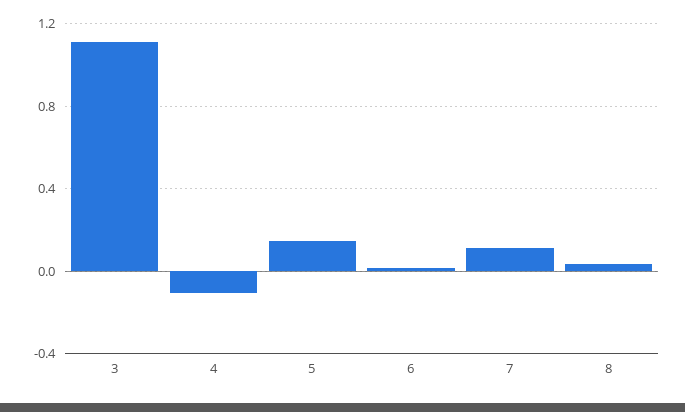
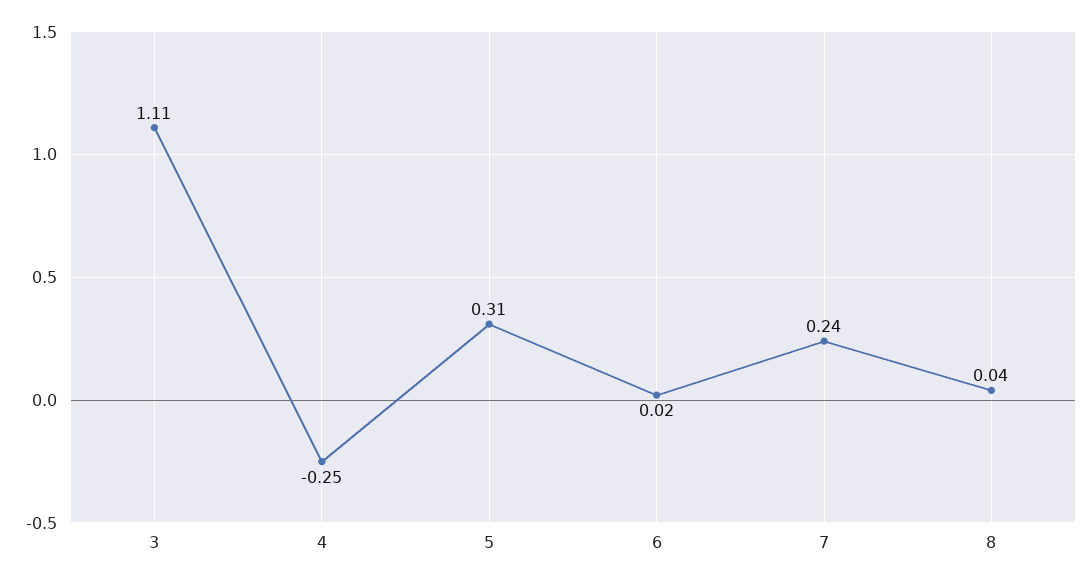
4: -0.1 -> -0.25
5: 0.15 -> 0.31
7: 0.1 -> 0.24

